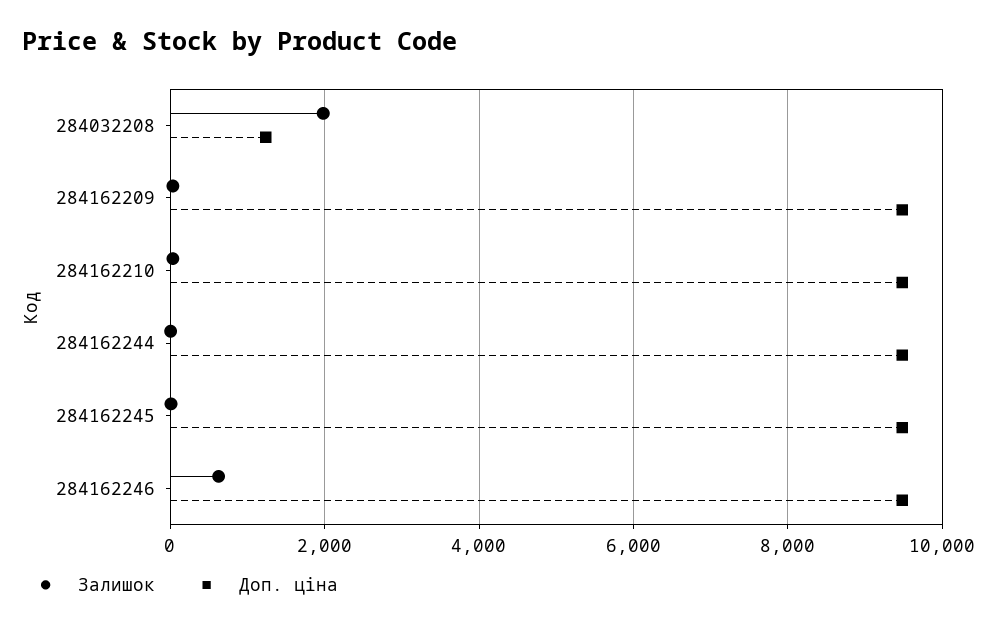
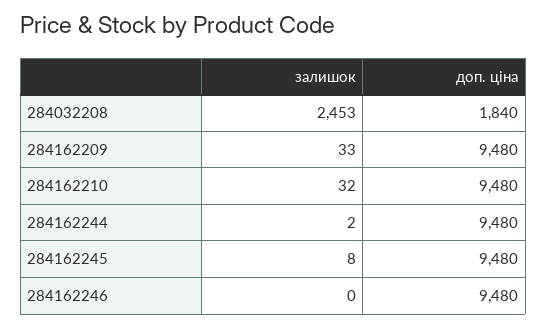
Залишок, 284032208: 2000 -> 2453
Доп. ціна, 284032208: 1200 -> 1840
Залишок, 284162246: 600 -> 0

